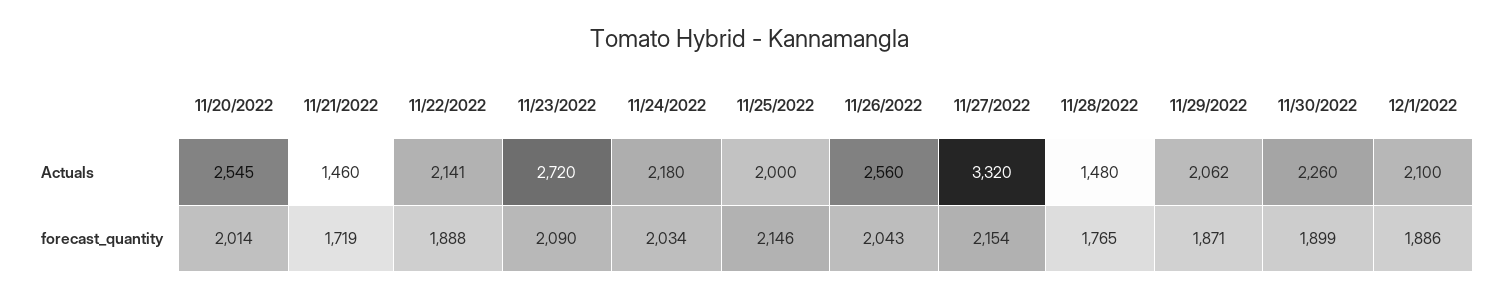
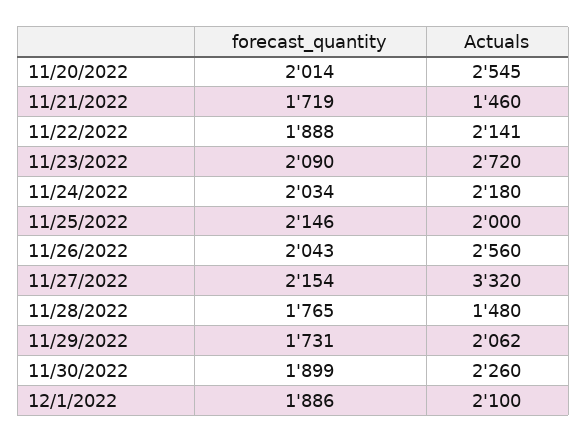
11/29/2022, forecast_quantity: 1871 -> 1731

